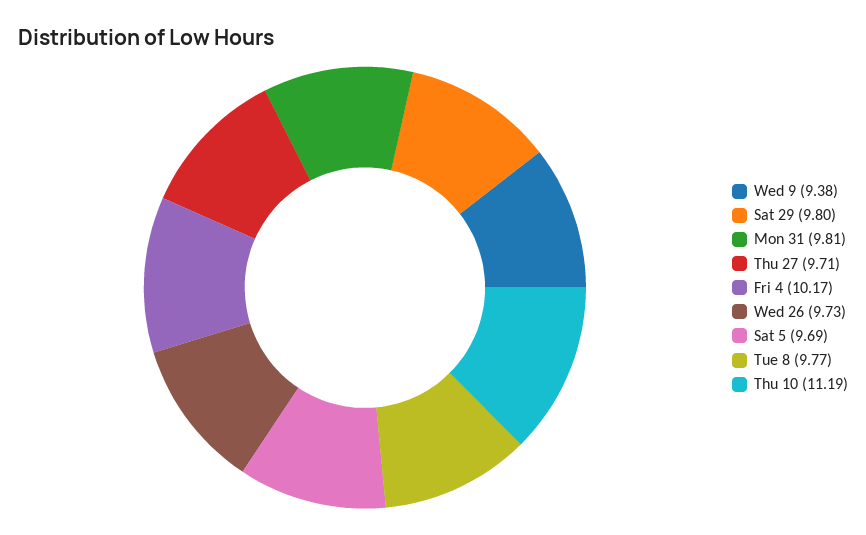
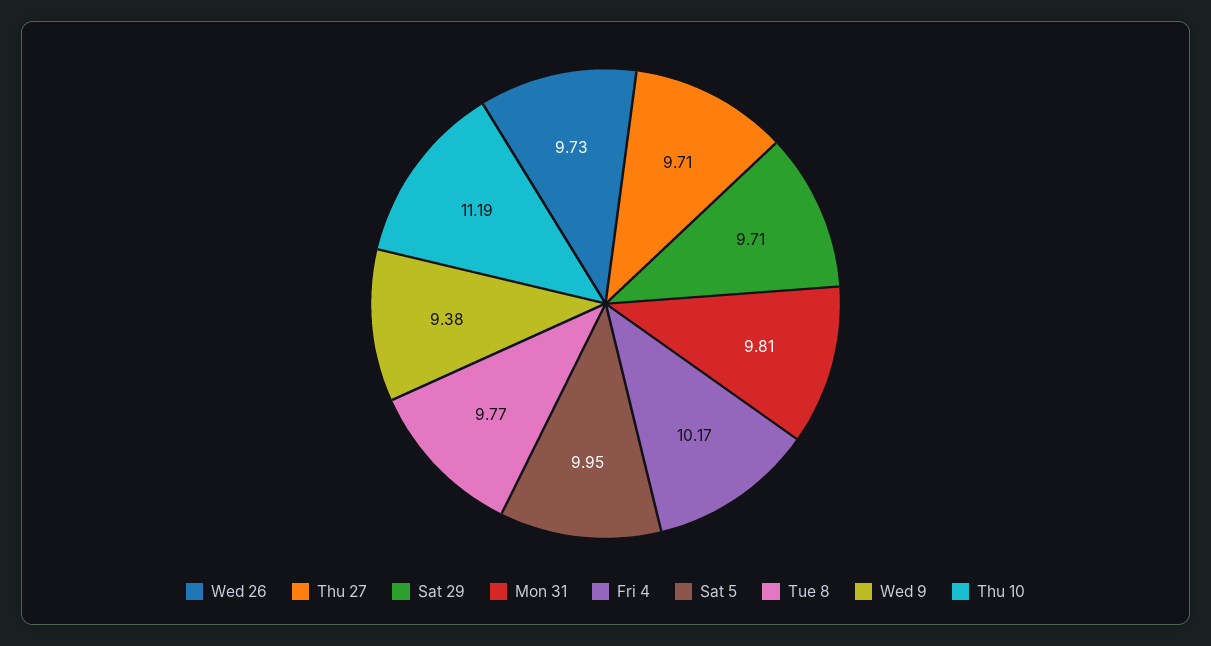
Sat 29: 9.8 -> 9.71
Sat 5: 9.69 -> 9.95

